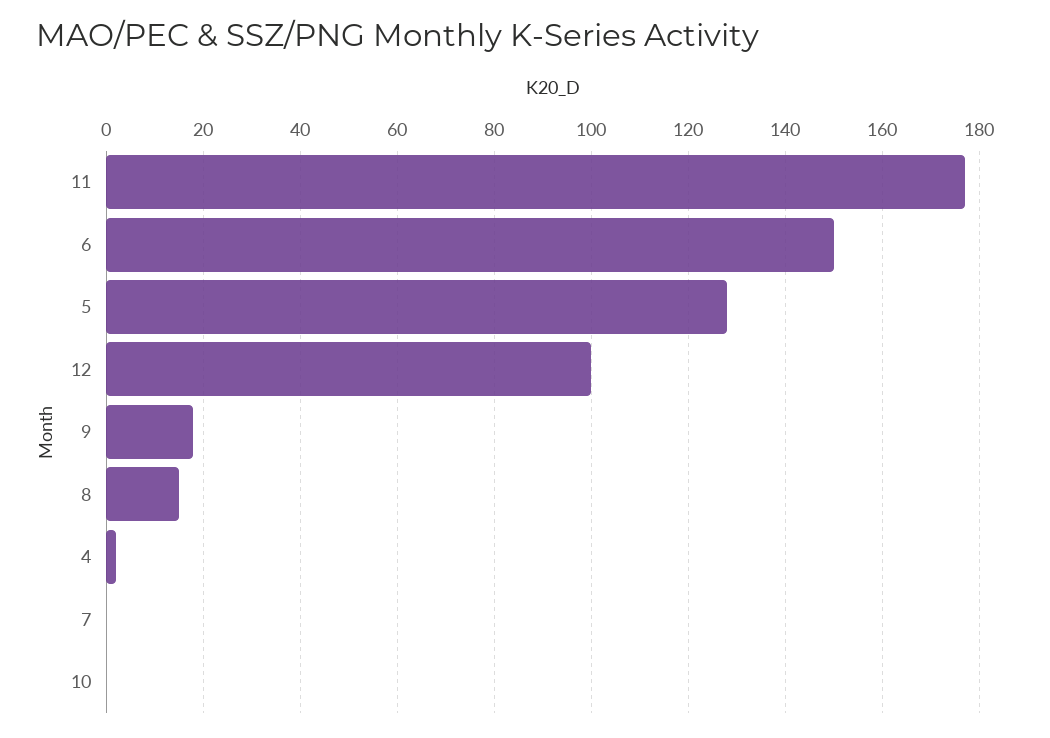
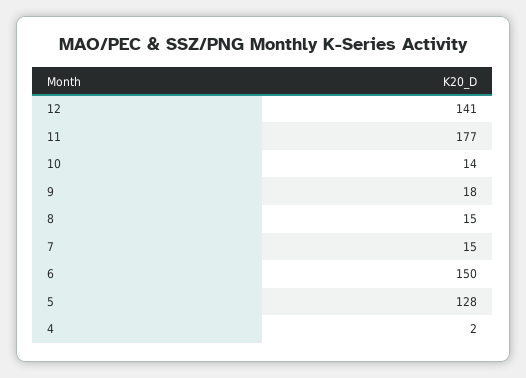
12: 100 -> 141
7: 0 -> 15
10: 0 -> 14

